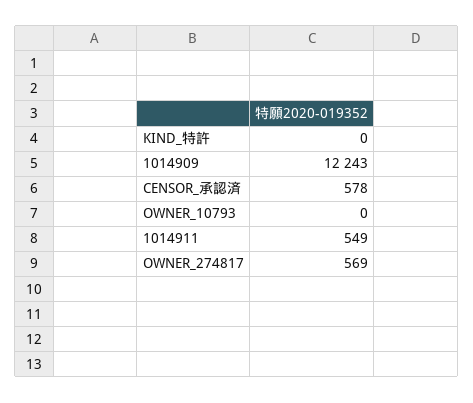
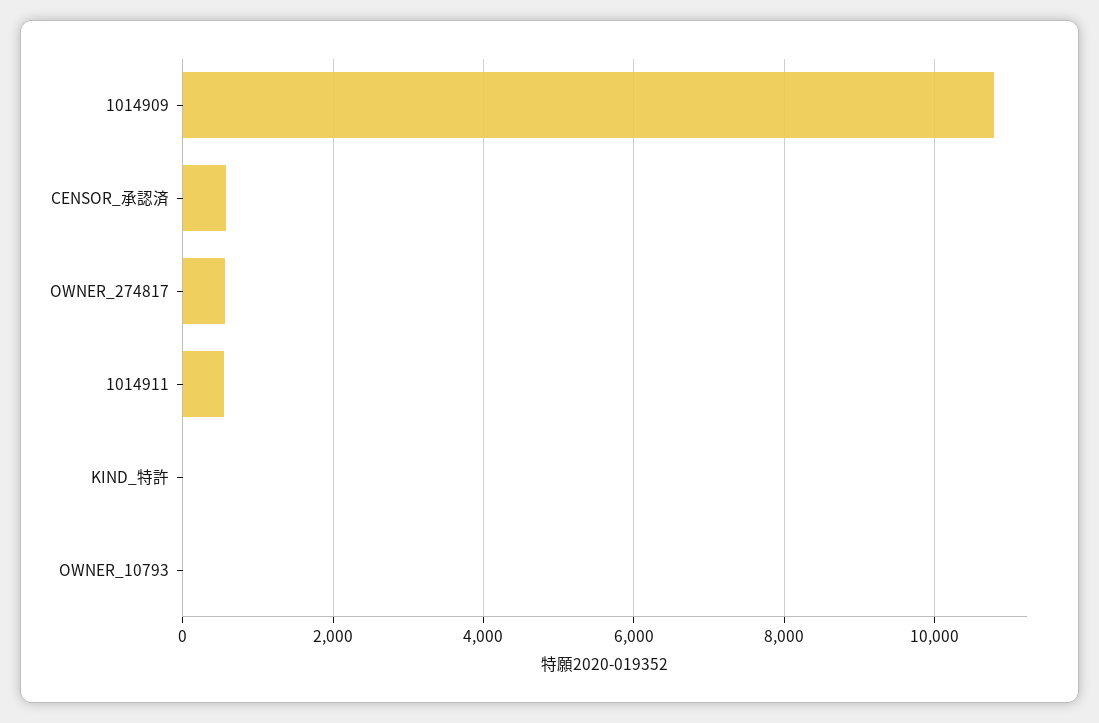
1014909: 12243 -> 10800

